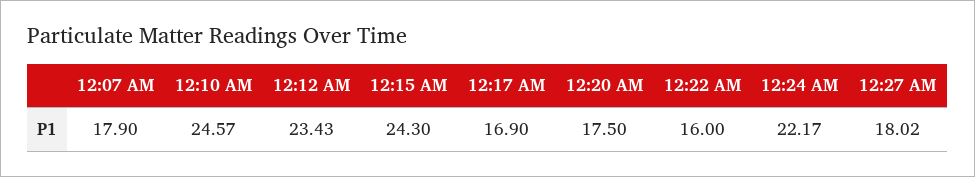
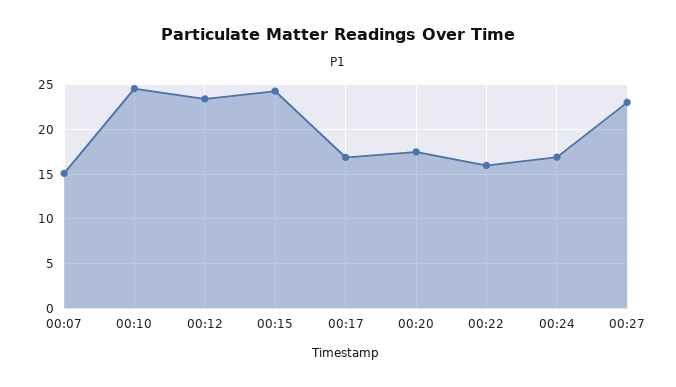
12:07 AM: 17.9 -> 15
12:24 AM: 22.17 -> 17
12:27 AM: 18.02 -> 23

